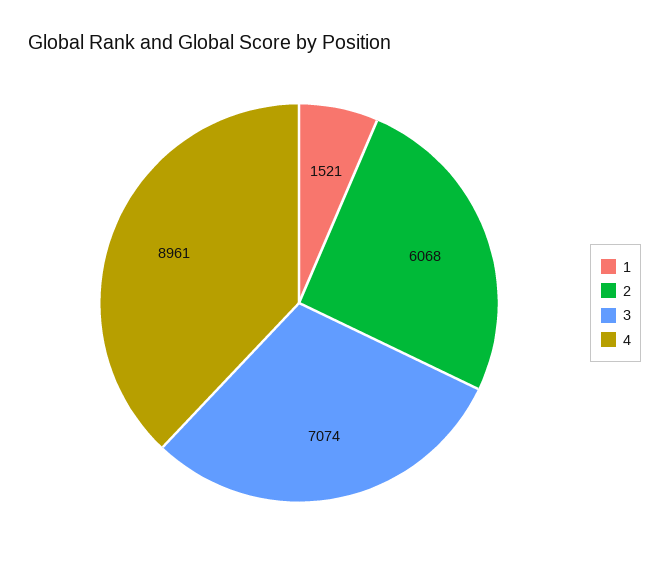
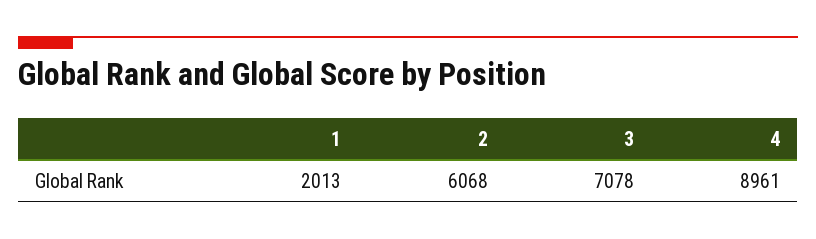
1: 1521 -> 2013
3: 7074 -> 7078

